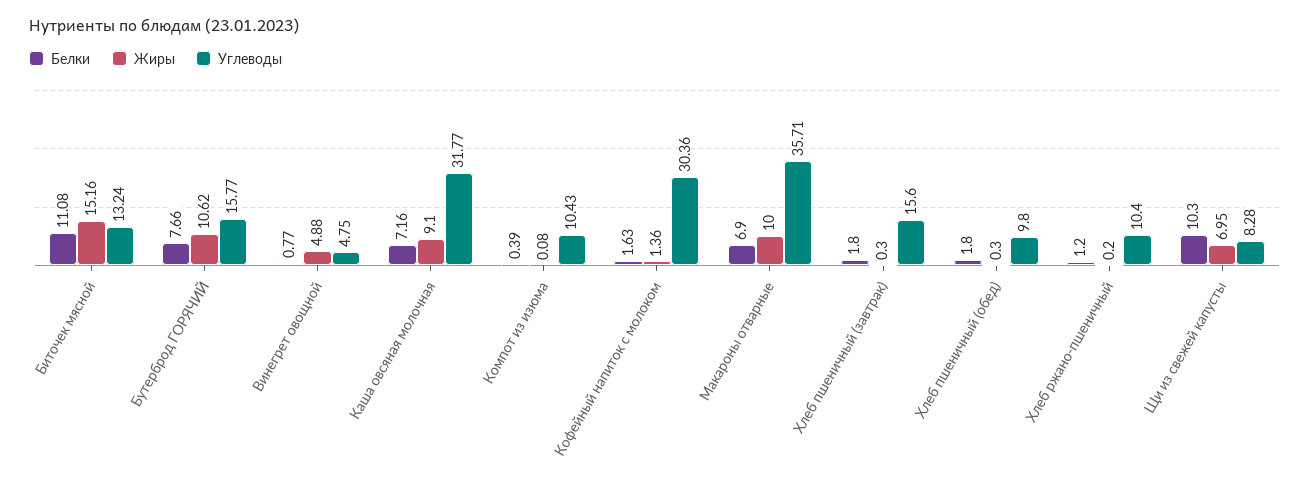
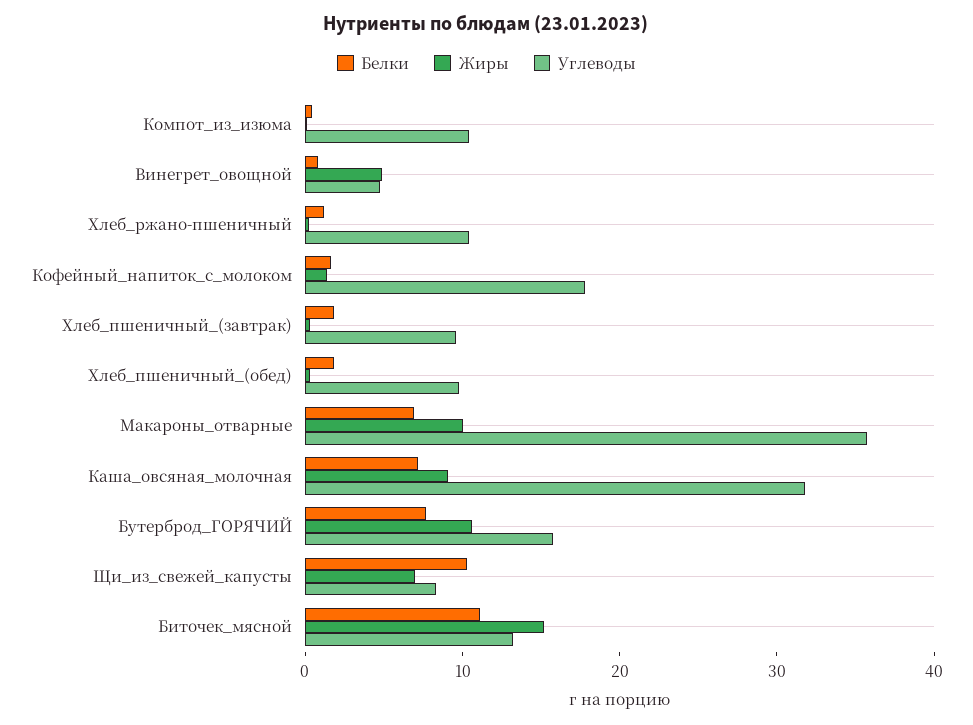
Углеводы, Кофейный напиток с молоком: 30.36 -> 18
Углеводы, Хлеб пшеничный (завтрак): 15.6 -> 10

